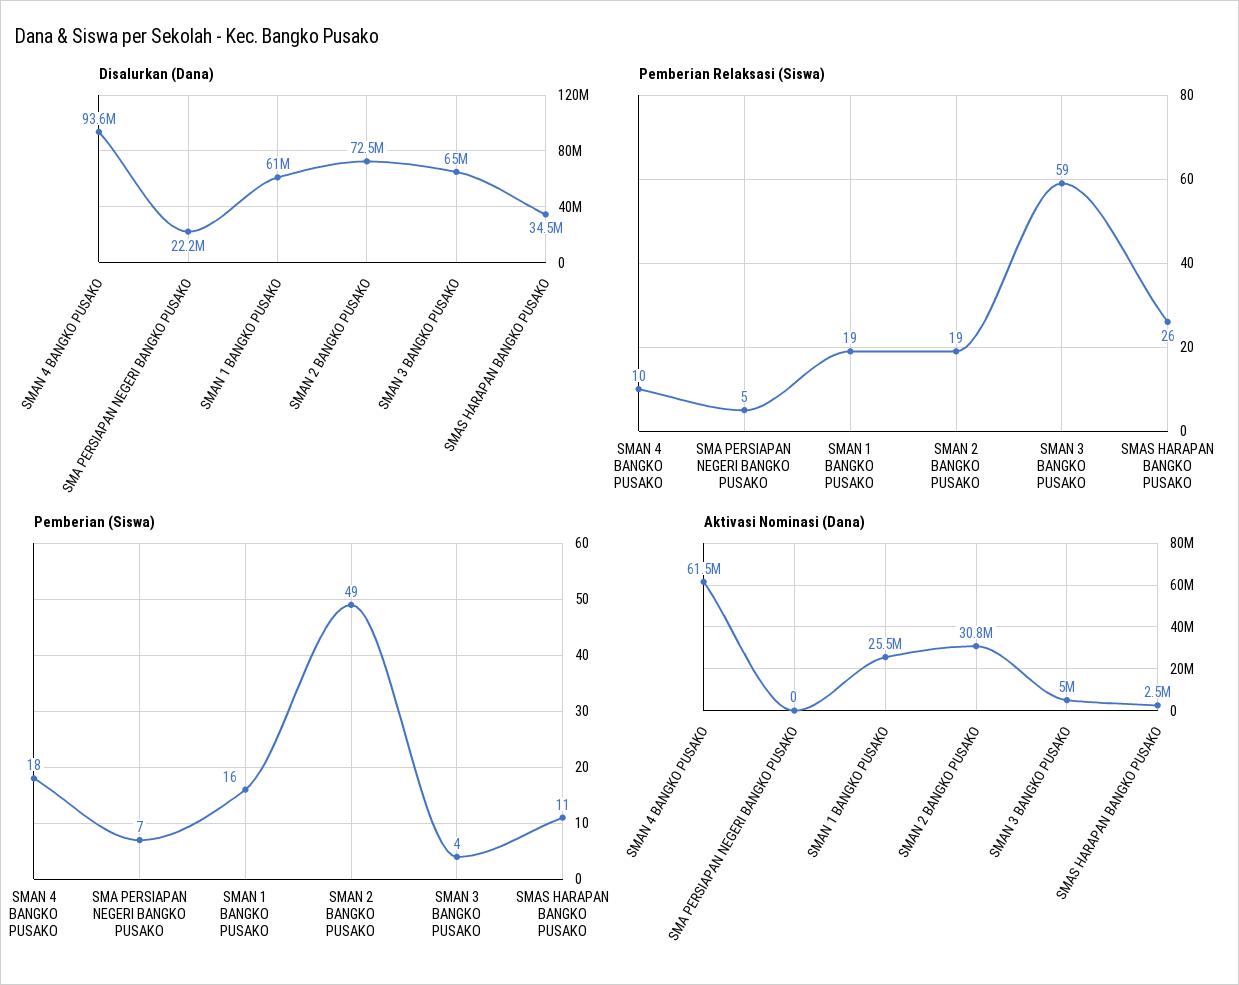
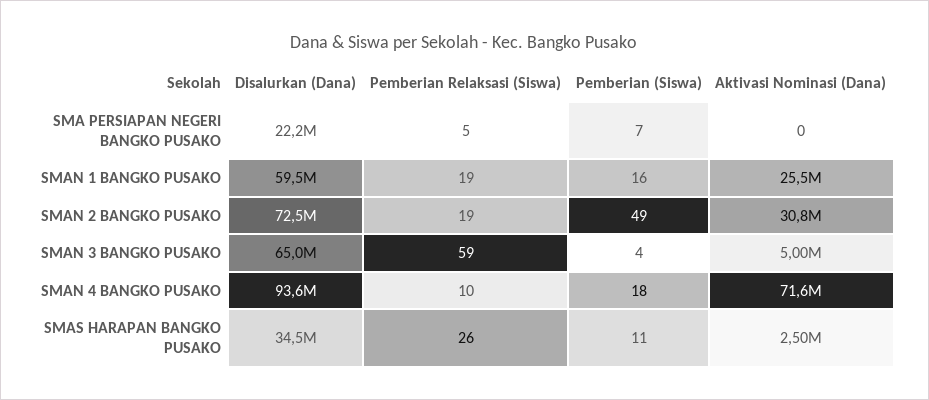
Disalurkan (Dana), SMAN 1 BANGKO PUSAKO: 61000000 -> 59500000
Aktivasi Nominasi (Dana), SMAN 4 BANGKO PUSAKO: 61500000 -> 71600000

